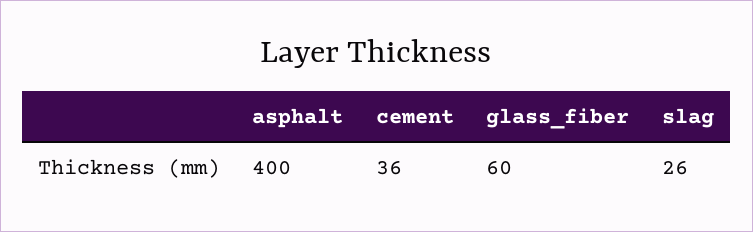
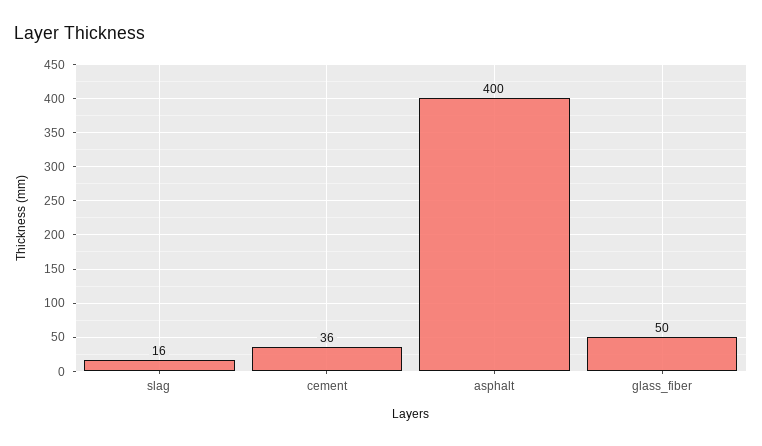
glass_fiber: 60 -> 50
slag: 26 -> 16

